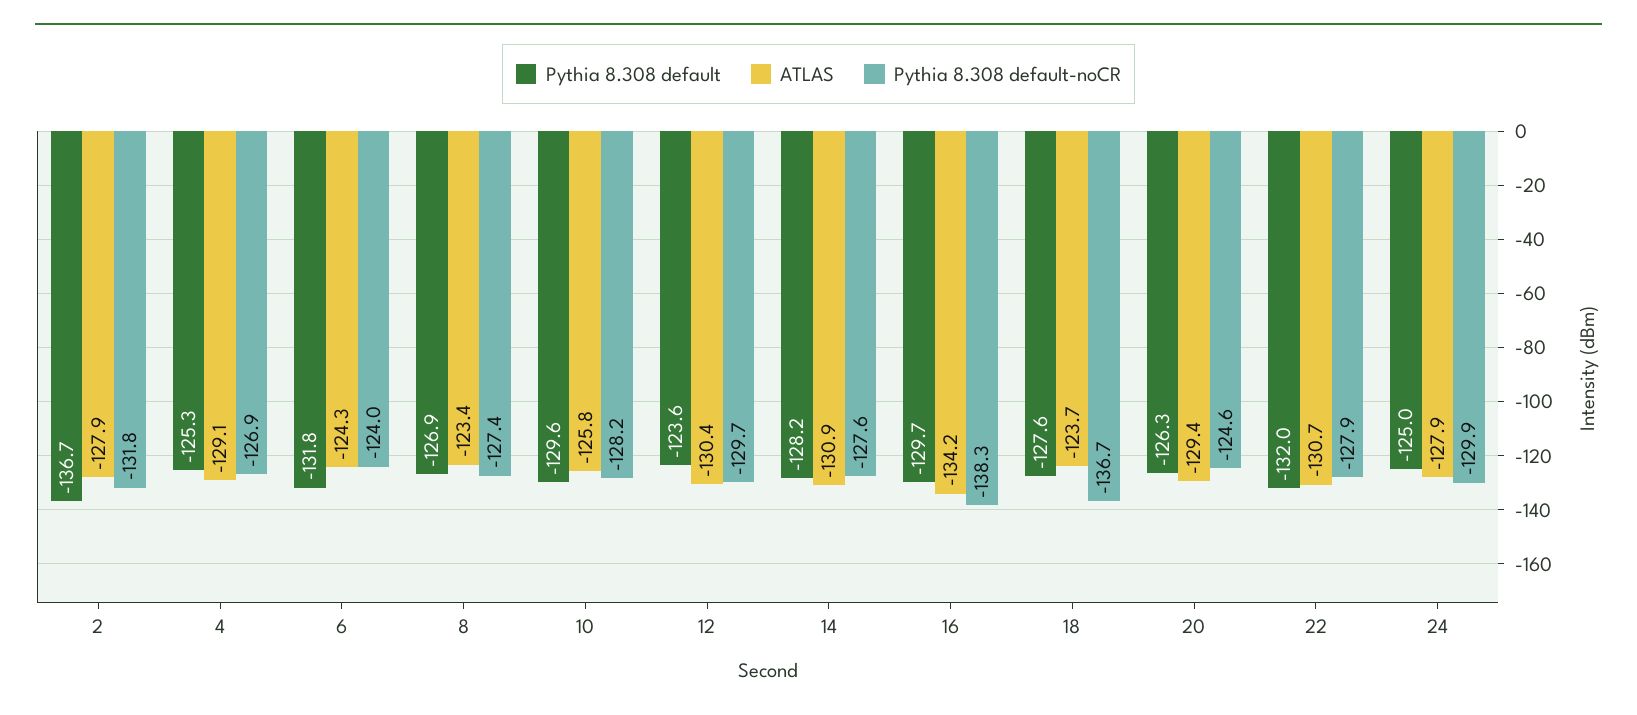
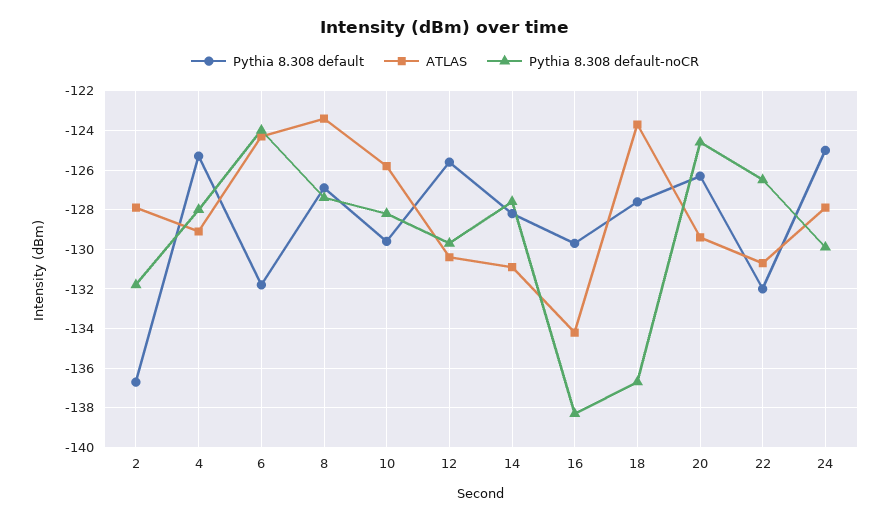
Pythia 8.308 default-noCR, 4: -126.9 -> -128
Pythia 8.308 default, 12: -123.6 -> -125.5
Pythia 8.308 default-noCR, 22: -127.9 -> -126.5

